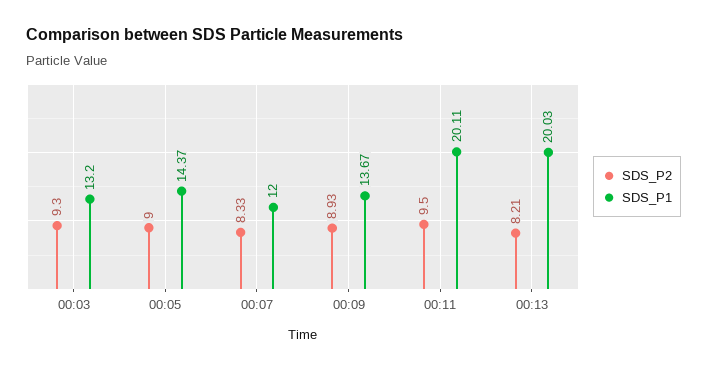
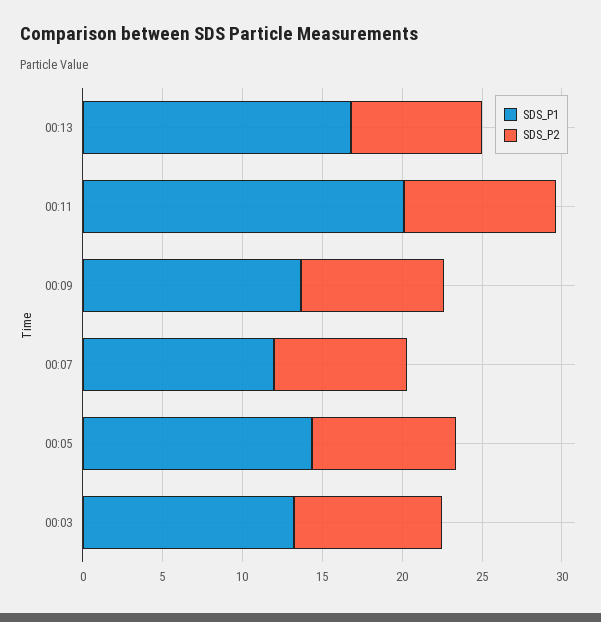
SDS_P1, 00:13: 20.03 -> 17

